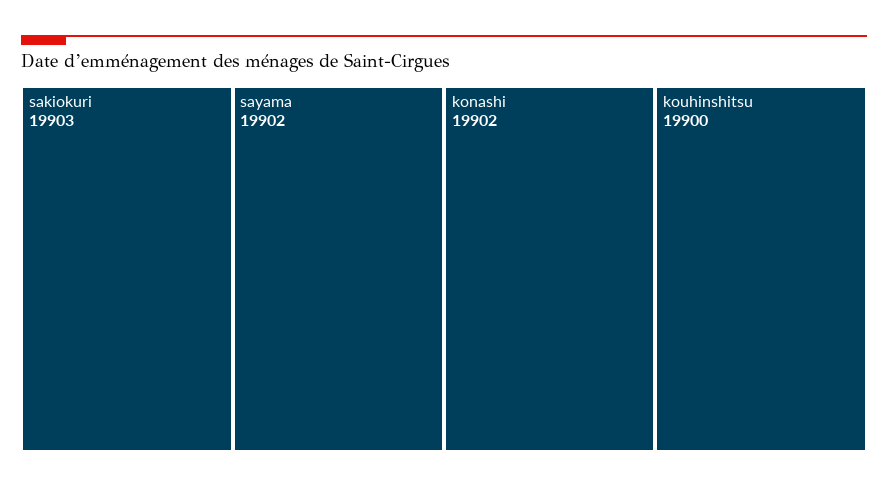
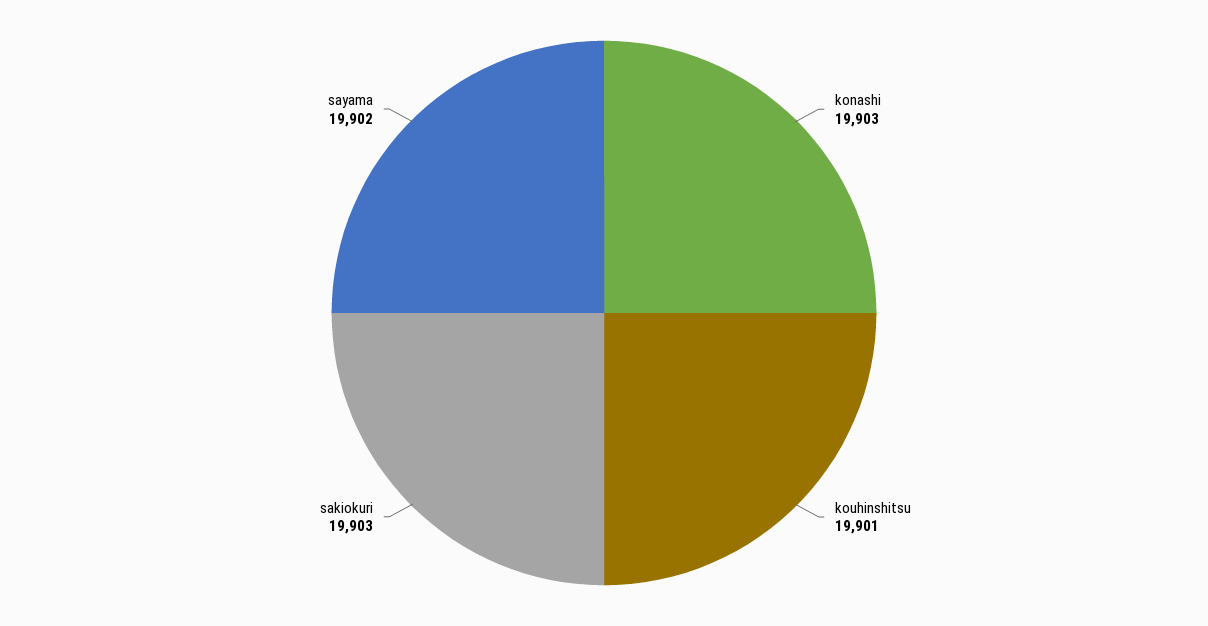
konashi: 19902 -> 19903
kouhinshitsu: 19900 -> 19901

